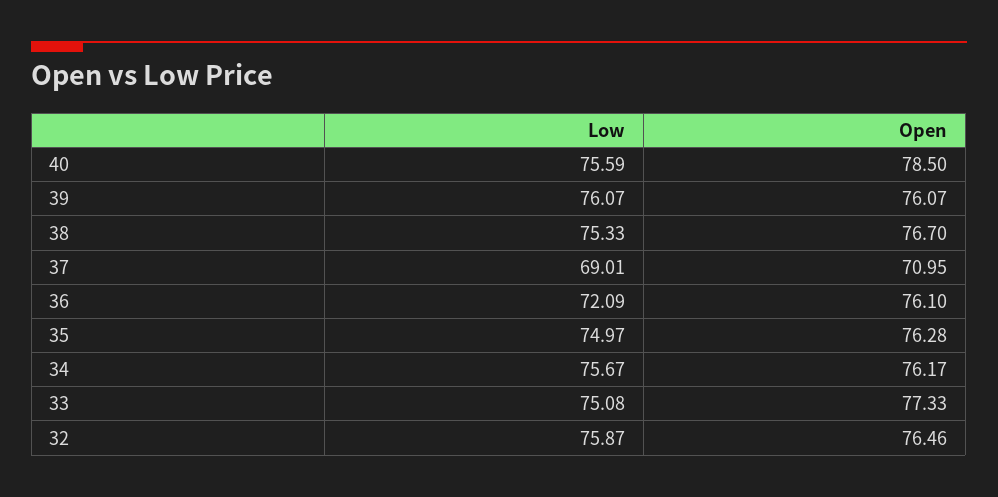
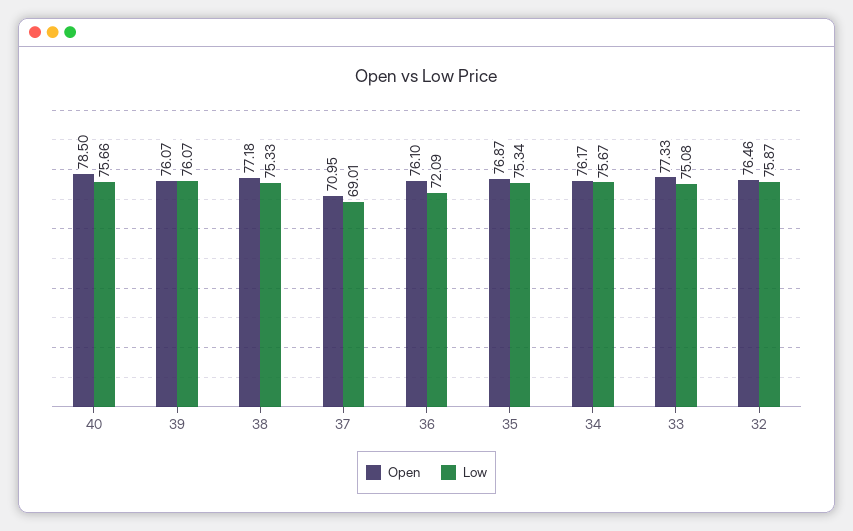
Low, 40: 75.59 -> 75.66
Open, 38: 76.7 -> 77.18
Low, 35: 74.97 -> 75.34
Open, 35: 76.28 -> 76.87

